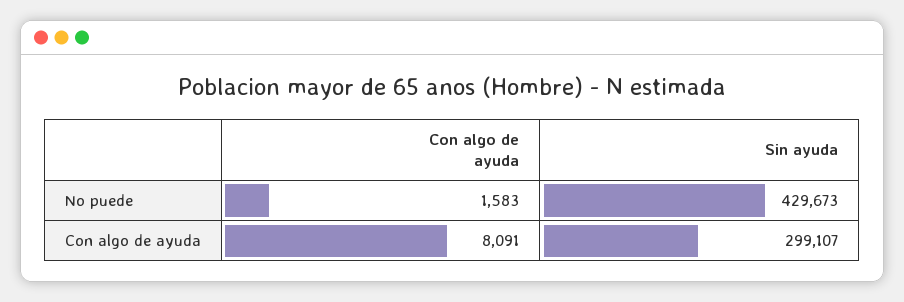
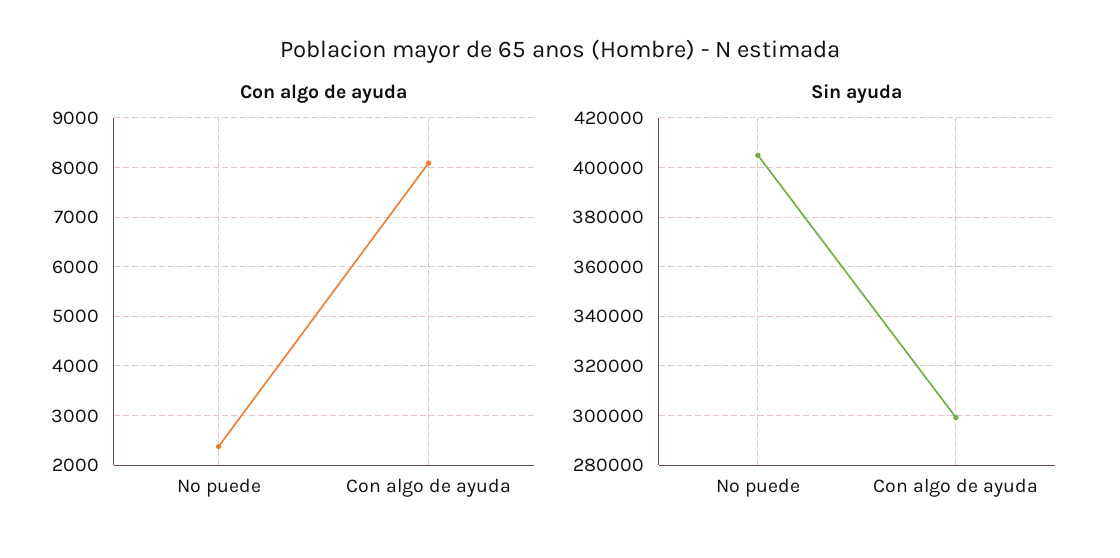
Con algo de ayuda, No puede: 1583 -> 2400
Sin ayuda, No puede: 429673 -> 405000

